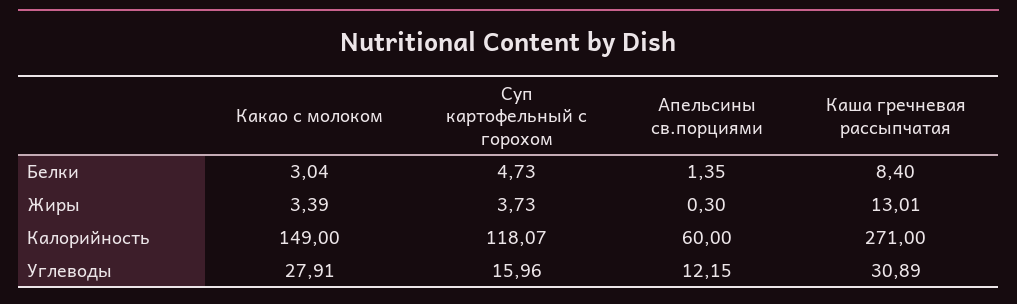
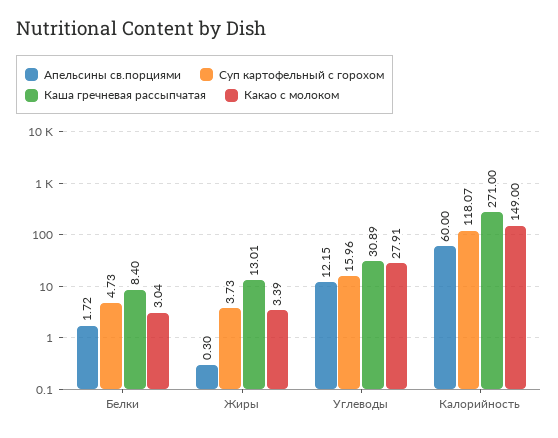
Апельсины св.порциями, Белки: 1.35 -> 1.72

